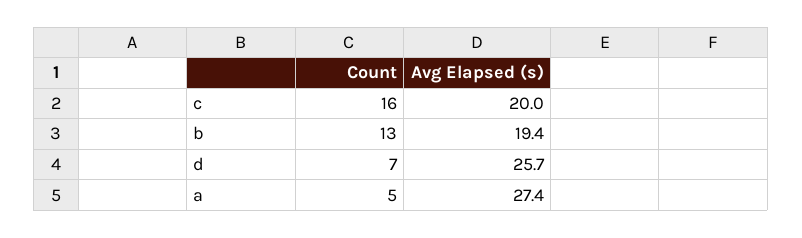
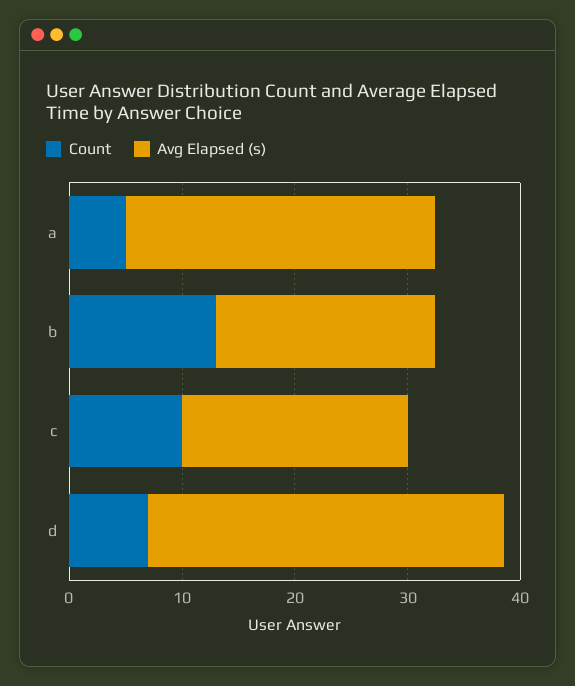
Count, c: 16 -> 10
Avg Elapsed (s), d: 25.7 -> 32

